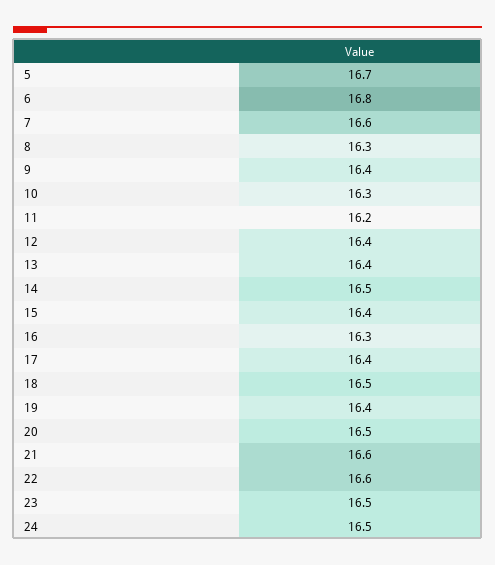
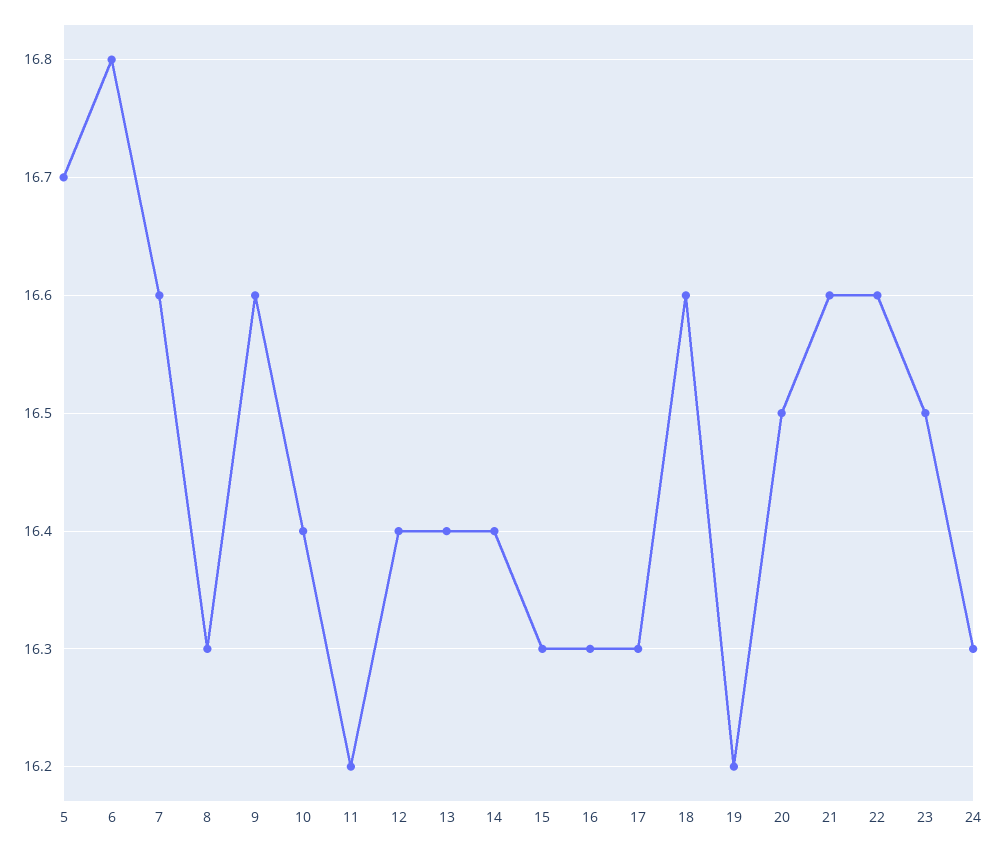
9: 16.4 -> 16.6
10: 16.3 -> 16.4
14: 16.5 -> 16.4
15: 16.4 -> 16.3
17: 16.4 -> 16.3
18: 16.5 -> 16.6
19: 16.4 -> 16.2
24: 16.5 -> 16.3

